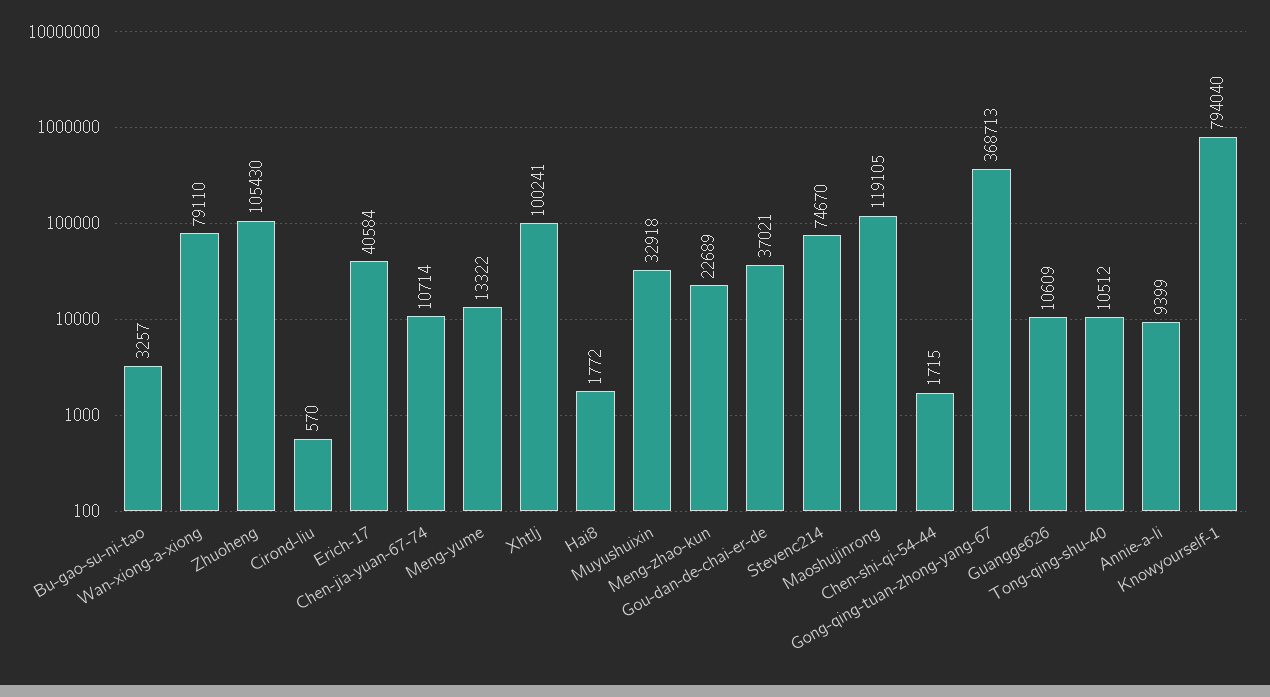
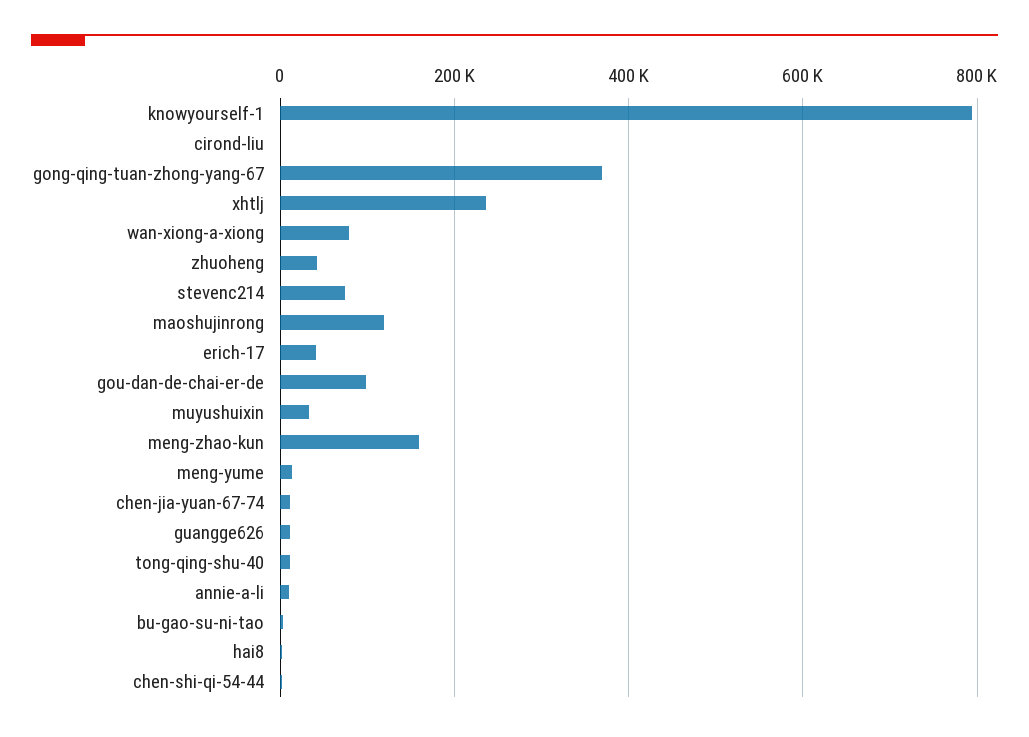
Zhuoheng: 105430 -> 40000
Xhtlj: 100241 -> 240000
Meng-zhao-kun: 22689 -> 160000
Gou-dan-de-chai-er-de: 37021 -> 100000

